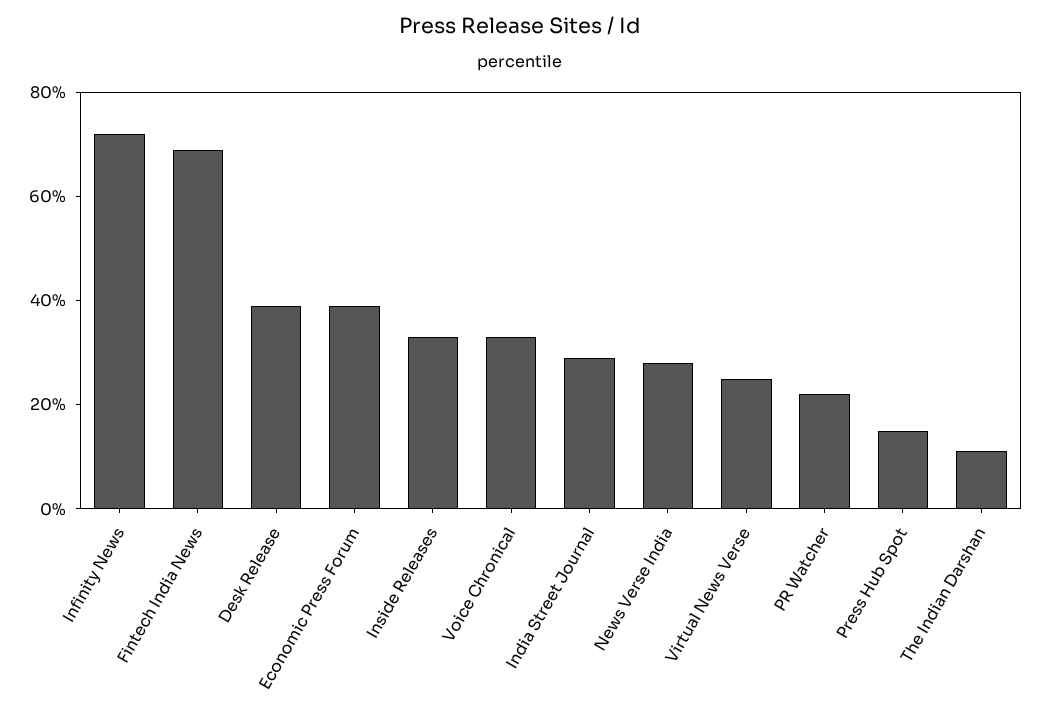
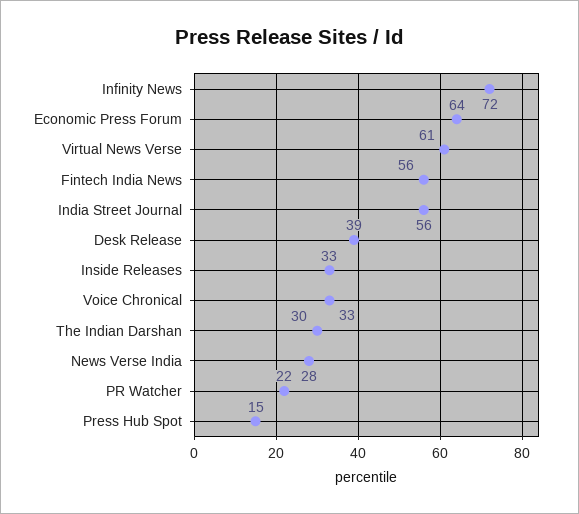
Fintech India News: 70 -> 56
Economic Press Forum: 40 -> 64
India Street Journal: 30 -> 56
Virtual News Verse: 25 -> 61
The Indian Darshan: 10 -> 30

